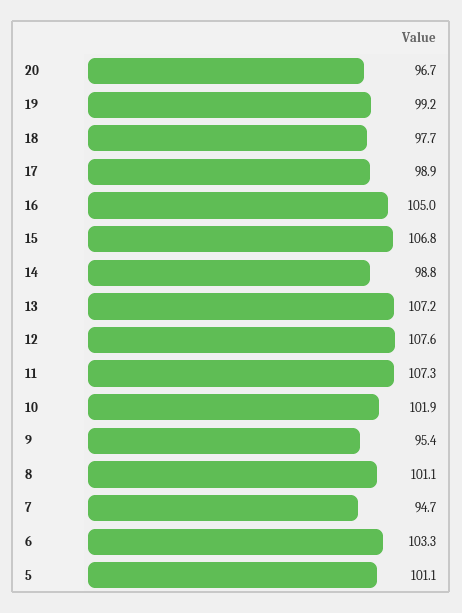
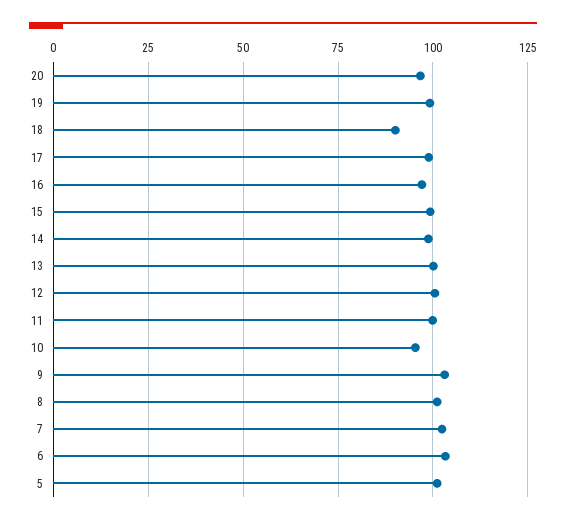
18: 97.7 -> 90
16: 105 -> 97.5
15: 106.8 -> 100
13: 107.2 -> 100
12: 107.6 -> 100
11: 107.3 -> 100
10: 101.9 -> 95
9: 95.4 -> 102.5
7: 94.7 -> 102.5

